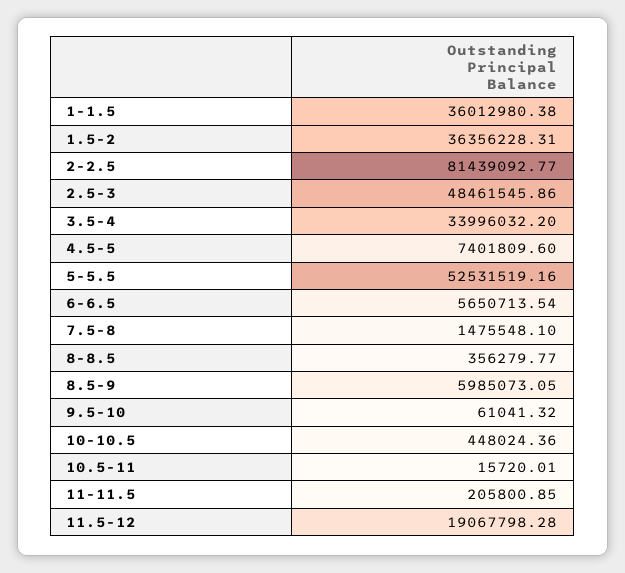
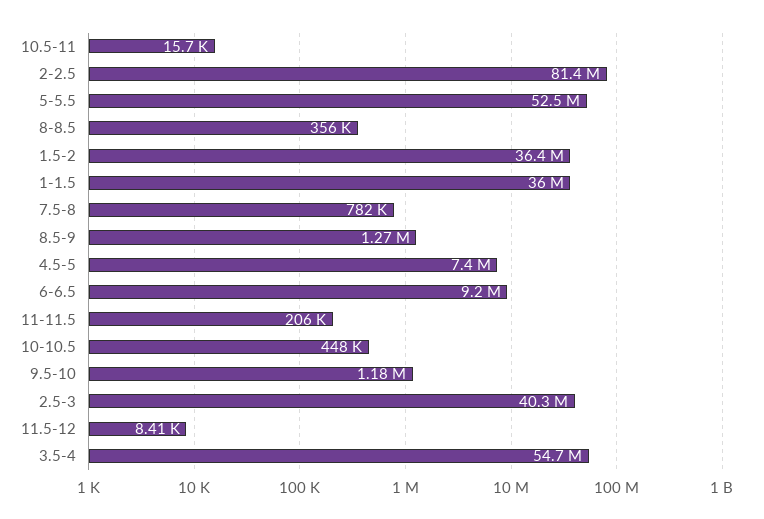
2.5-3: 48461545.86 -> 40300000
3.5-4: 33996032.2 -> 54700000
6-6.5: 5650713.54 -> 9200000
7.5-8: 1475548.1 -> 782000
8.5-9: 5985073.05 -> 1270000
9.5-10: 61041.32 -> 1180000
11.5-12: 19067798.28 -> 8410

